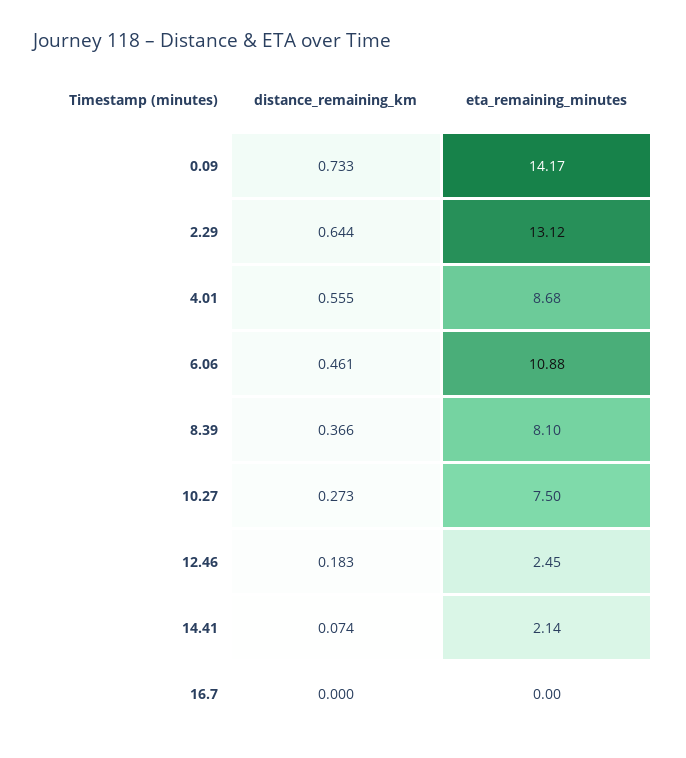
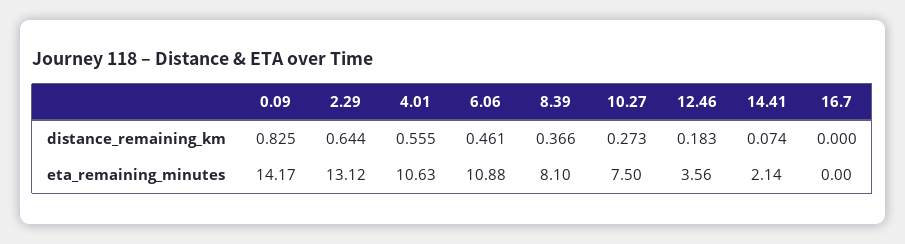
distance_remaining_km, 0.09: 0.733 -> 0.825
eta_remaining_minutes, 4.01: 8.68 -> 10.63
eta_remaining_minutes, 12.46: 2.45 -> 3.56

